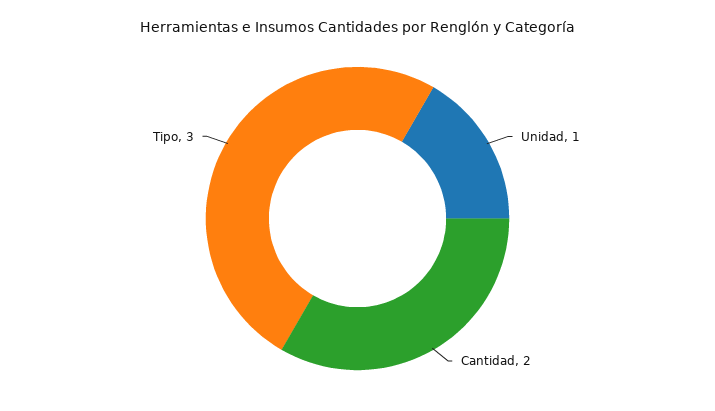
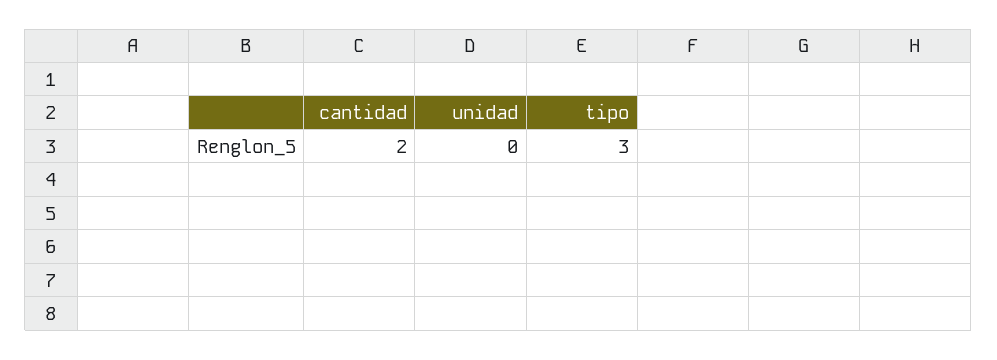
Unidad: 1 -> 0

